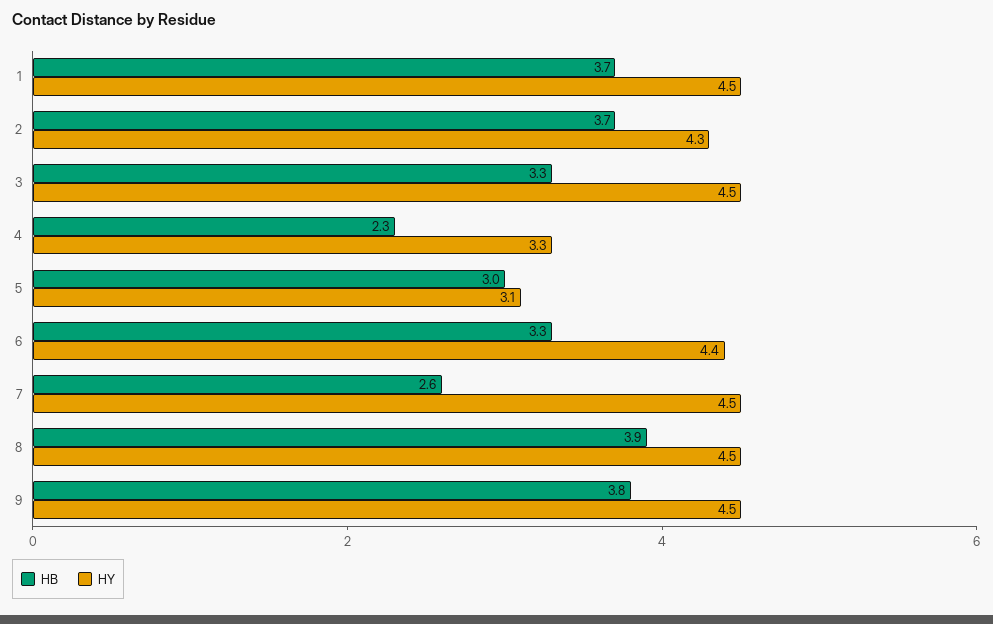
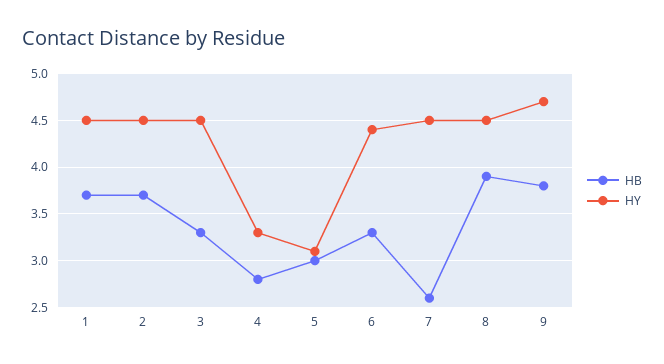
HY, 2: 4.3 -> 4.5
HB, 4: 2.3 -> 2.8
HY, 9: 4.5 -> 4.7

